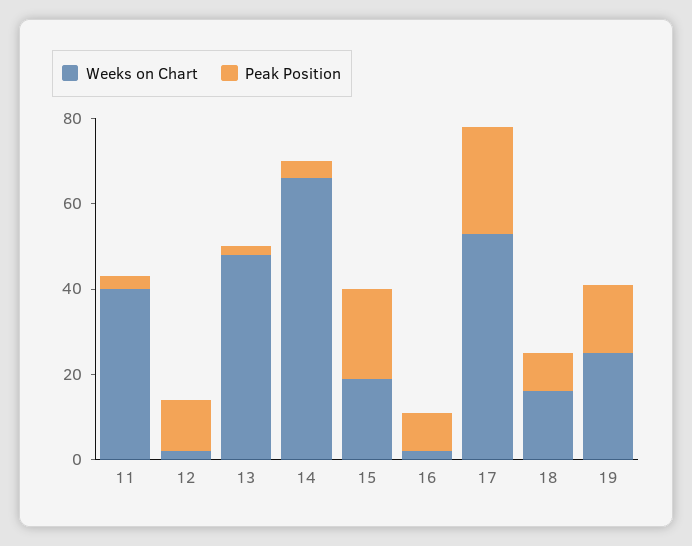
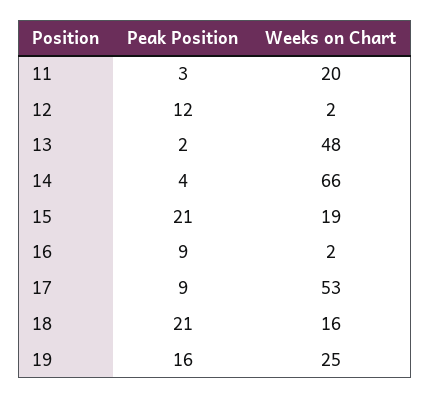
Weeks on Chart, 11: 40 -> 20
Peak Position, 17: 25 -> 9
Peak Position, 18: 10 -> 21

